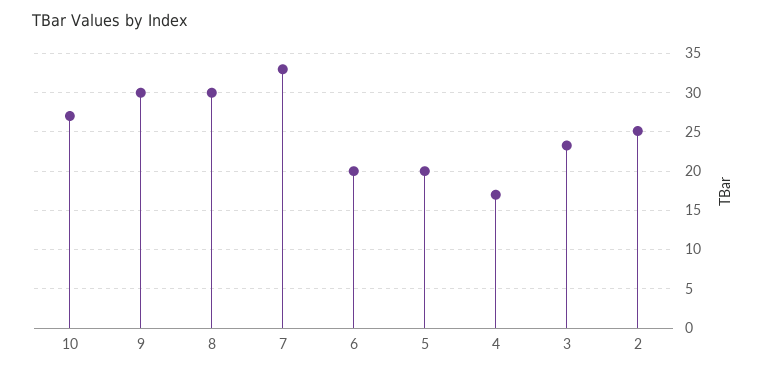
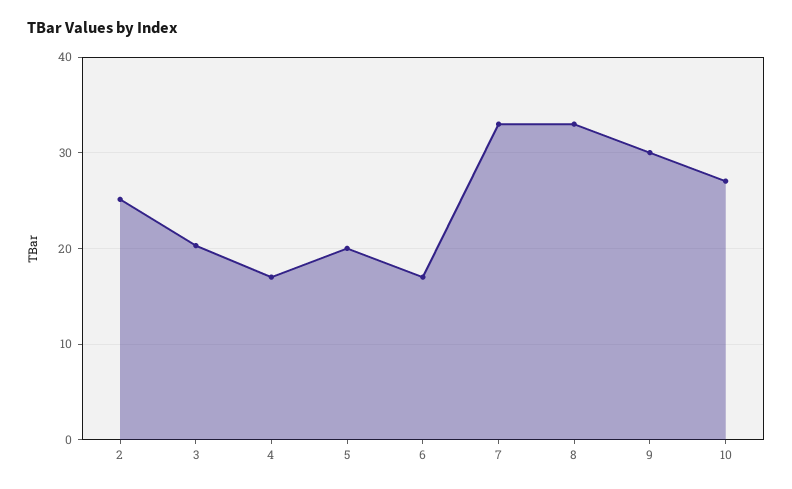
8: 30 -> 33
6: 20 -> 17
3: 23 -> 20

